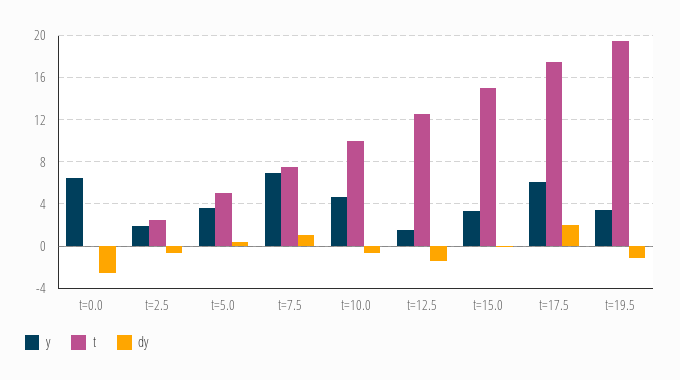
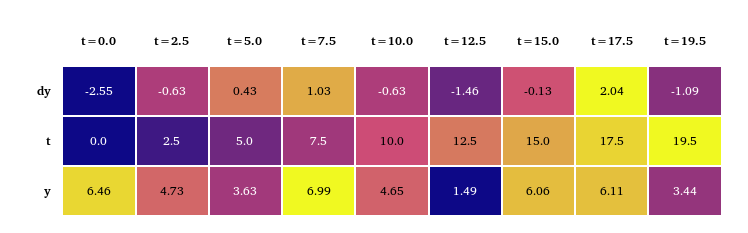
y, t=2.5: 2 -> 4.73
y, t=15.0: 3 -> 6.06

